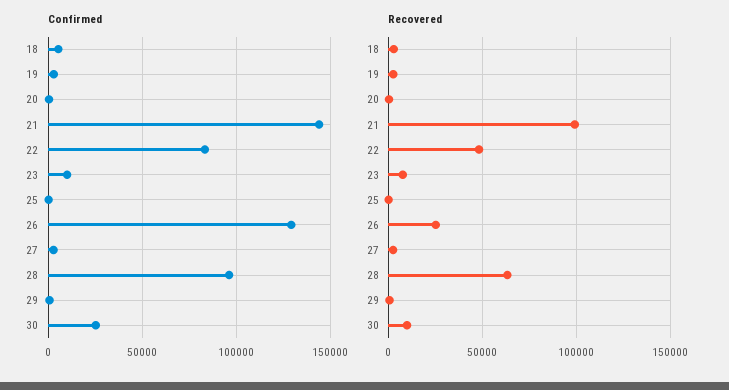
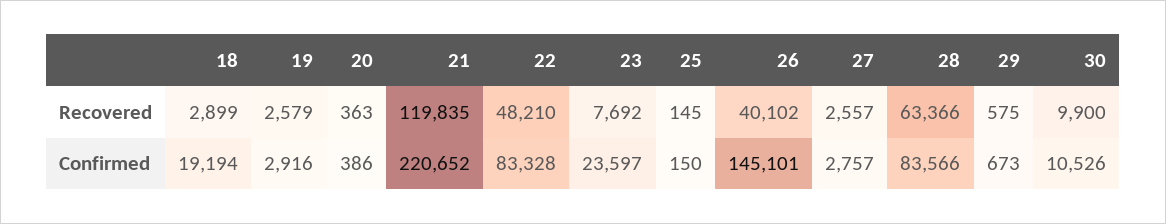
Confirmed, 18: 5000 -> 19194
Confirmed, 21: 145000 -> 220652
Confirmed, 23: 10000 -> 23597
Confirmed, 26: 130000 -> 145101
Confirmed, 28: 95000 -> 83566
Confirmed, 30: 25000 -> 10526
Recovered, 21: 100000 -> 119835
Recovered, 26: 25000 -> 40102

